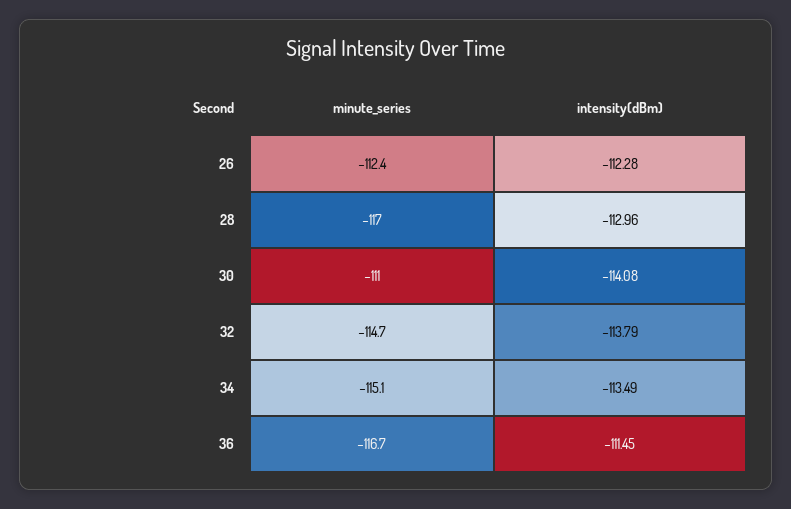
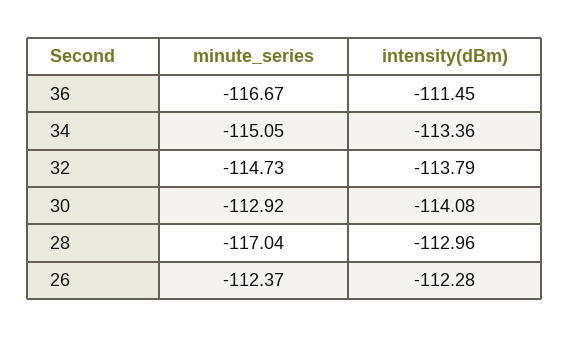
minute_series, 30: -111 -> -112.92
intensity(dBm), 34: -113.49 -> -113.36

